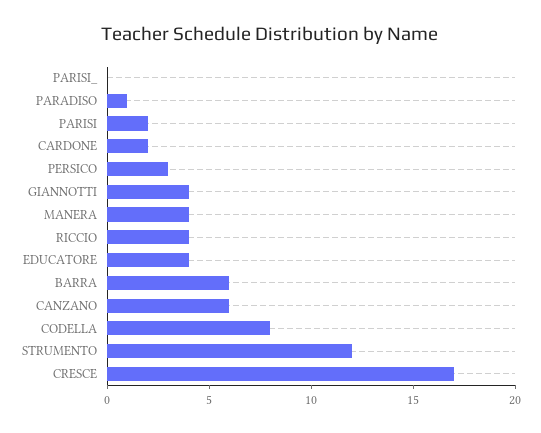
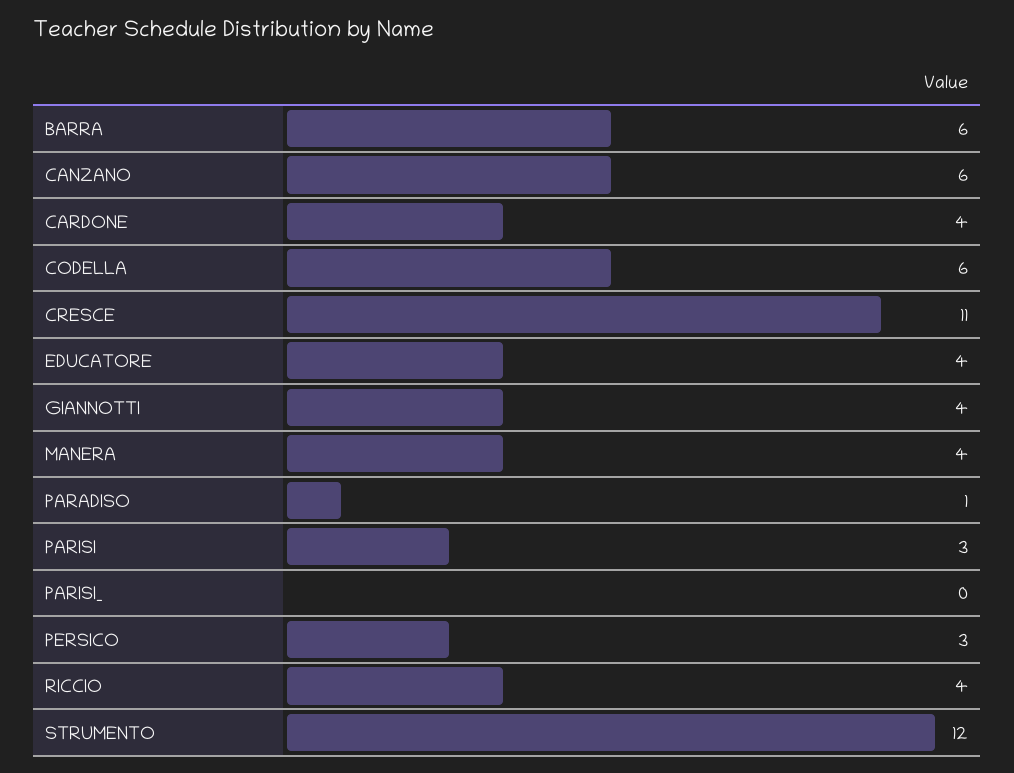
PARISI: 2 -> 3
CARDONE: 2 -> 4
CODELLA: 8 -> 6
CRESCE: 17 -> 11

